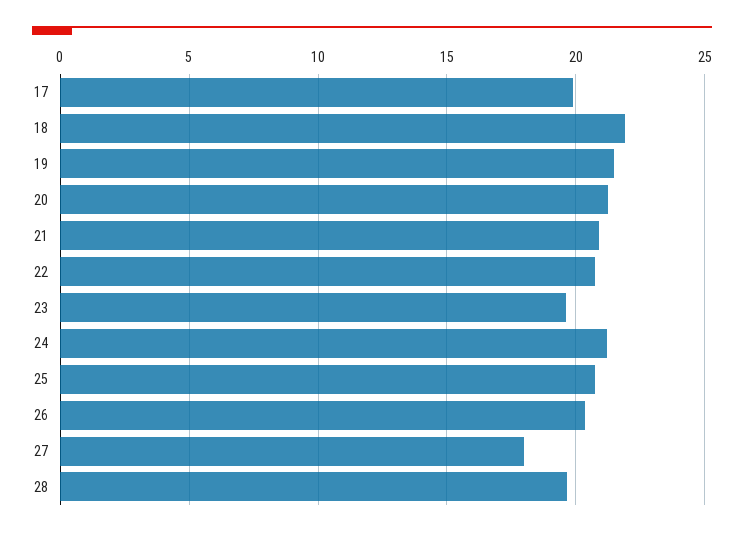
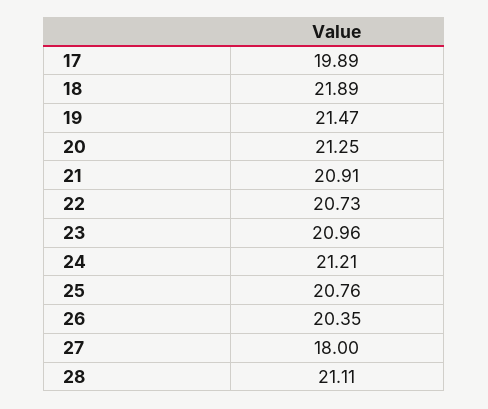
23: 19.5 -> 20.96
28: 19.5 -> 21.11

